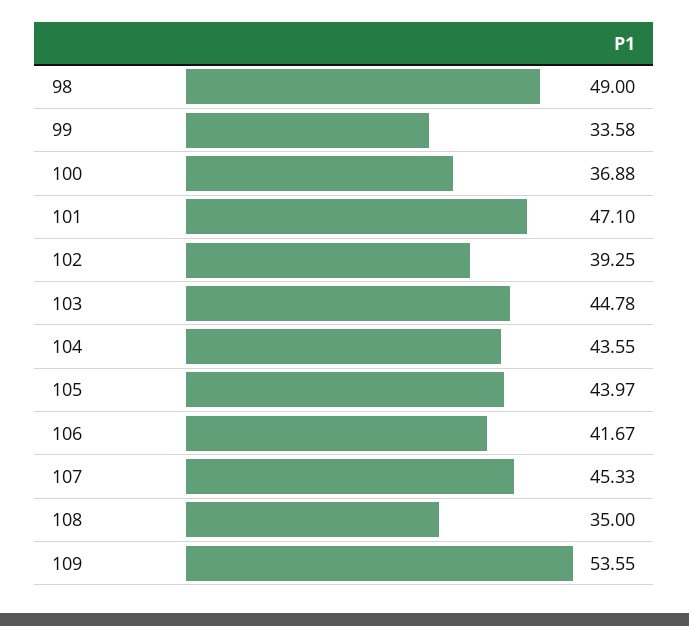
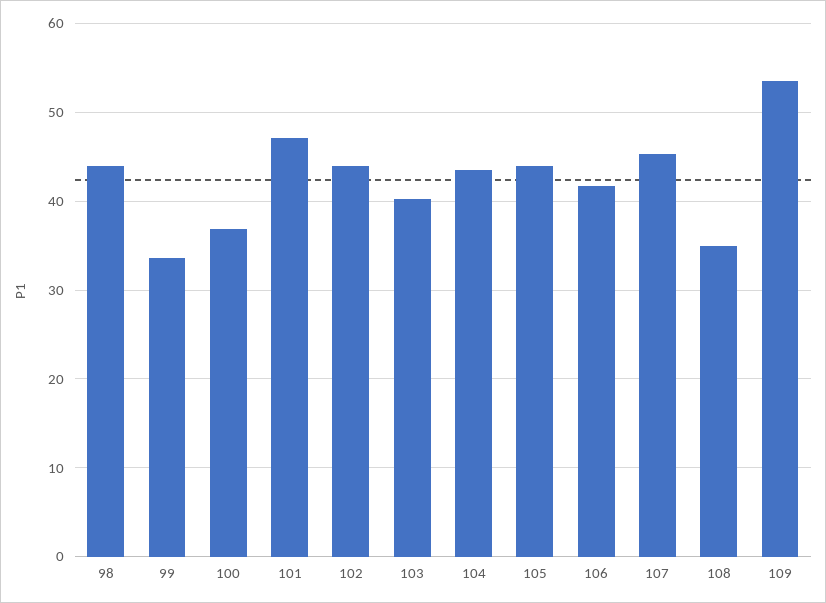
98: 49 -> 44
102: 39.25 -> 44
103: 44.78 -> 40

